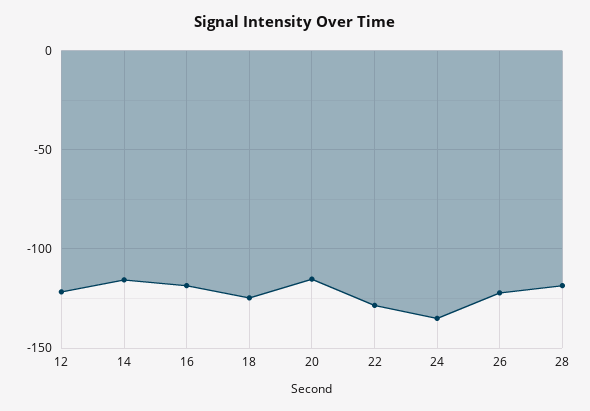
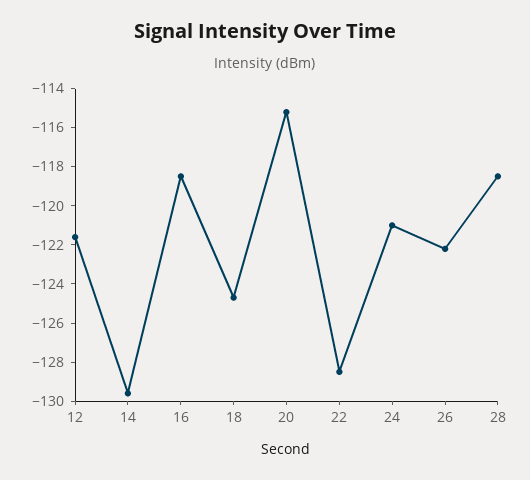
14: -115 -> -129.5
24: -135 -> -121

